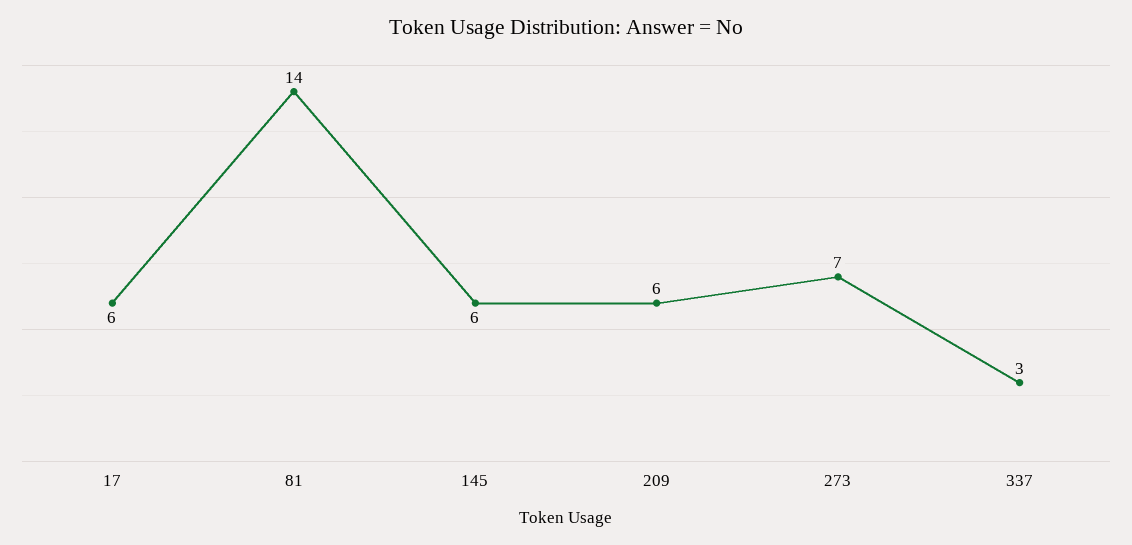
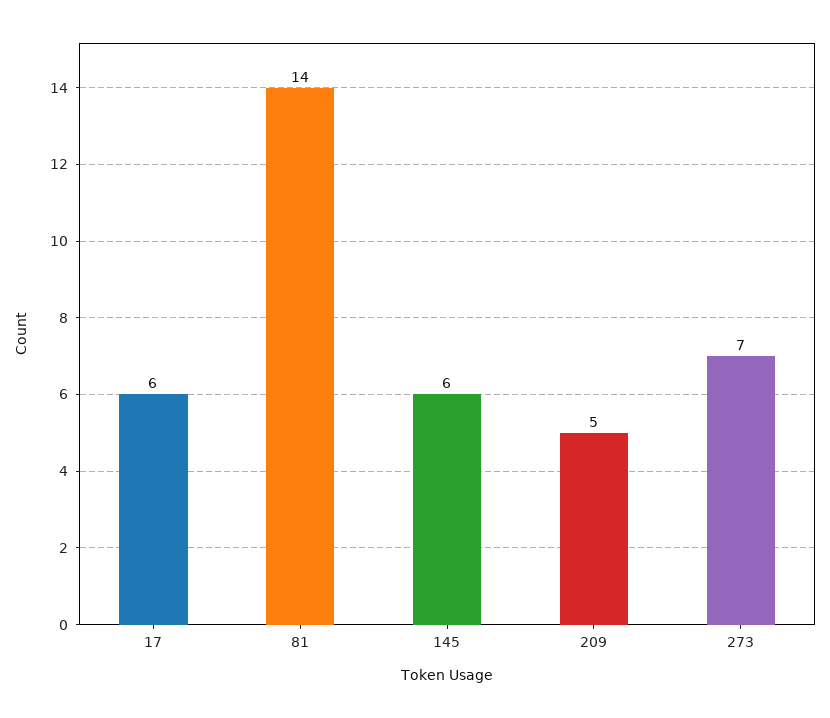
209: 6 -> 5
337: 3 -> none

